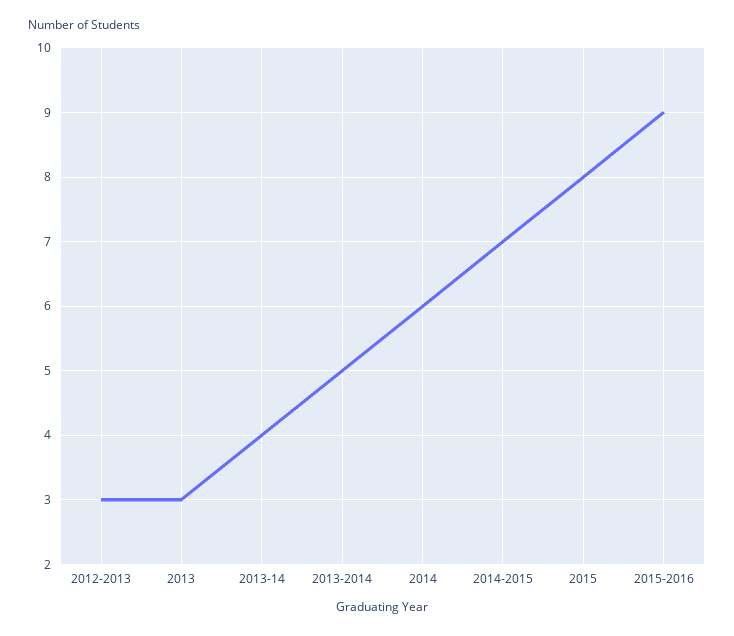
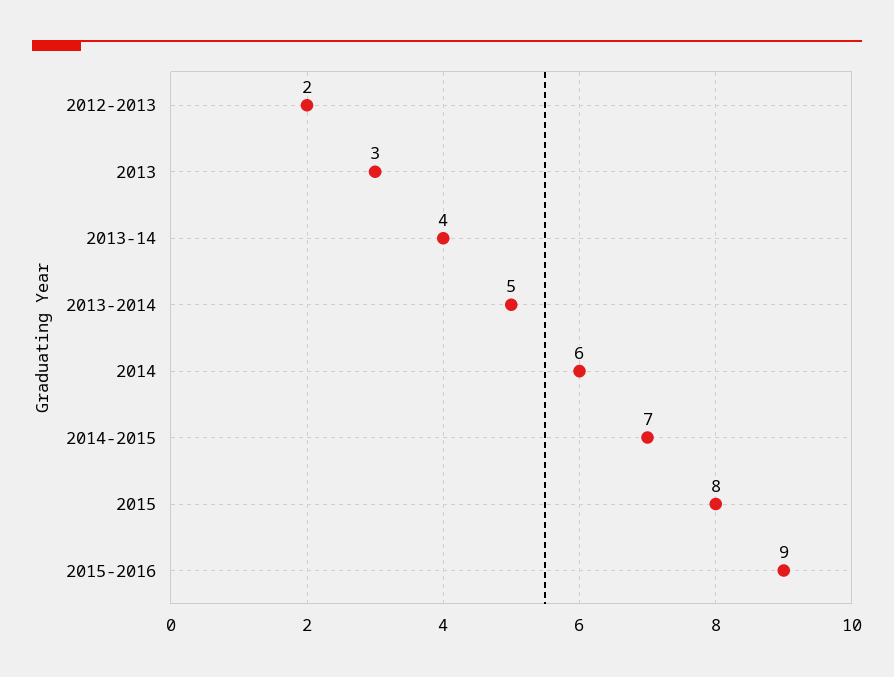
2012-2013: 3 -> 2

